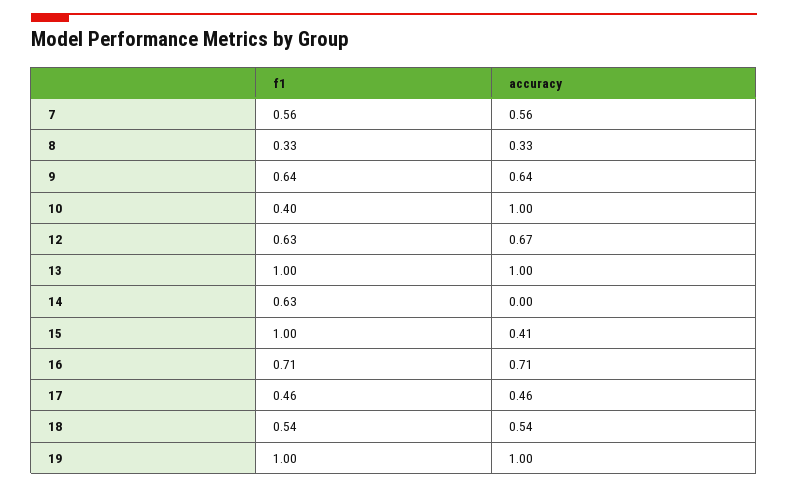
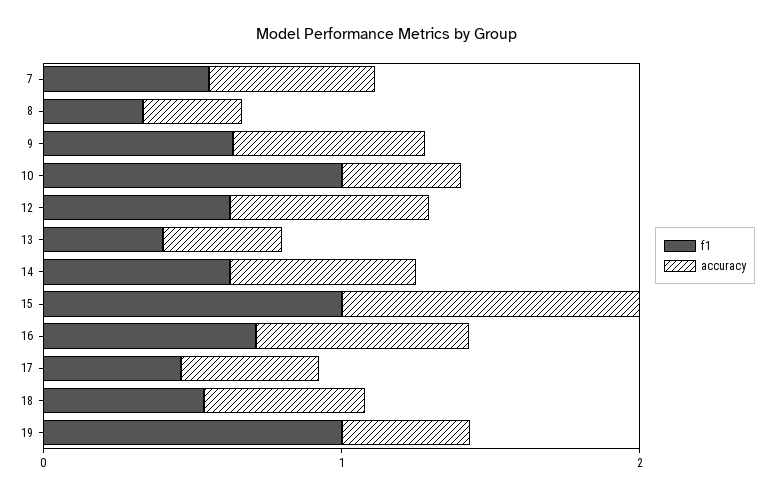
f1, 10: 0.4 -> 1
accuracy, 10: 1 -> 0.4
f1, 13: 1 -> 0.4
accuracy, 13: 1 -> 0.4
accuracy, 14: 0 -> 0.6
accuracy, 15: 0.41 -> 1
accuracy, 19: 1 -> 0.4

